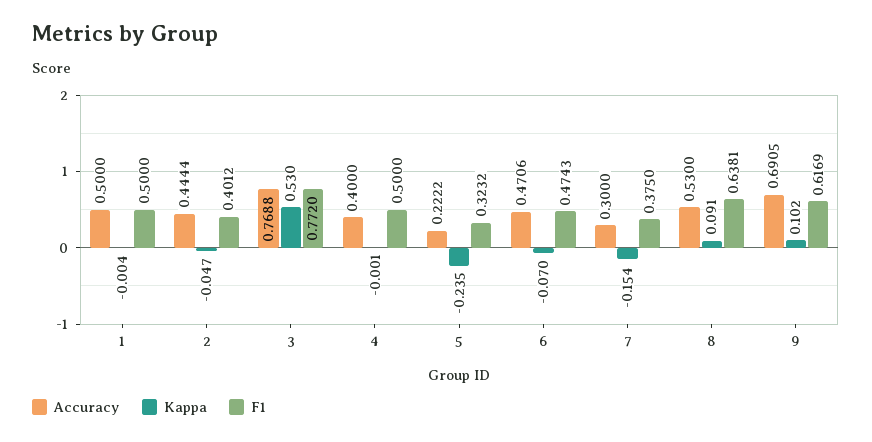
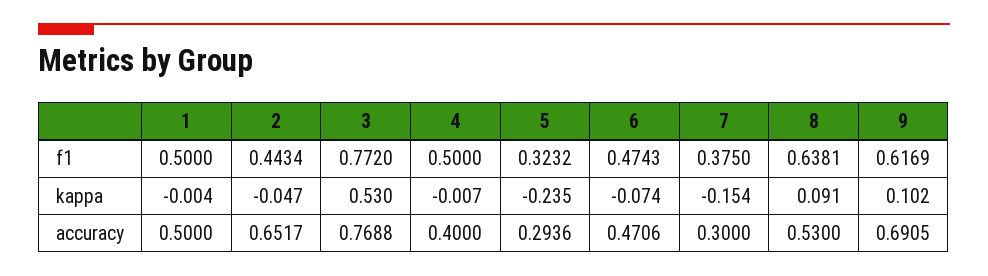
Accuracy, 2: 0.4444 -> 0.6517
F1, 2: 0.4012 -> 0.4434
Kappa, 4: -0.001 -> -0.007
Accuracy, 5: 0.2222 -> 0.2936
Kappa, 6: -0.07 -> -0.074

